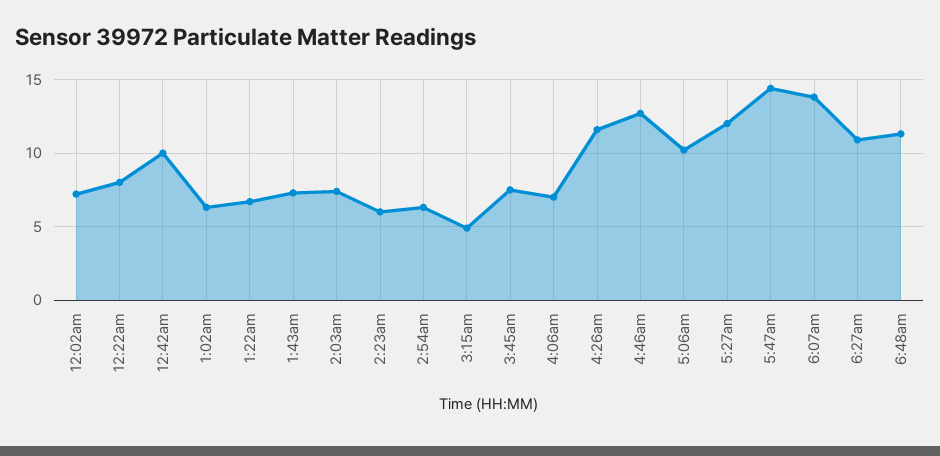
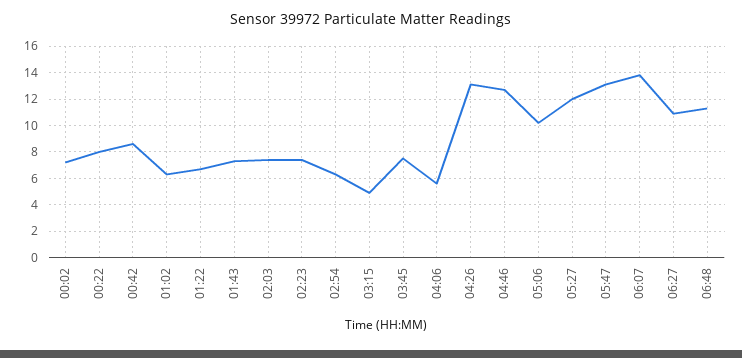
12:42am: 10 -> 8.5
2:23am: 6 -> 7.5
4:06am: 7 -> 5.5
4:26am: 11.5 -> 13
5:47am: 14.5 -> 13

